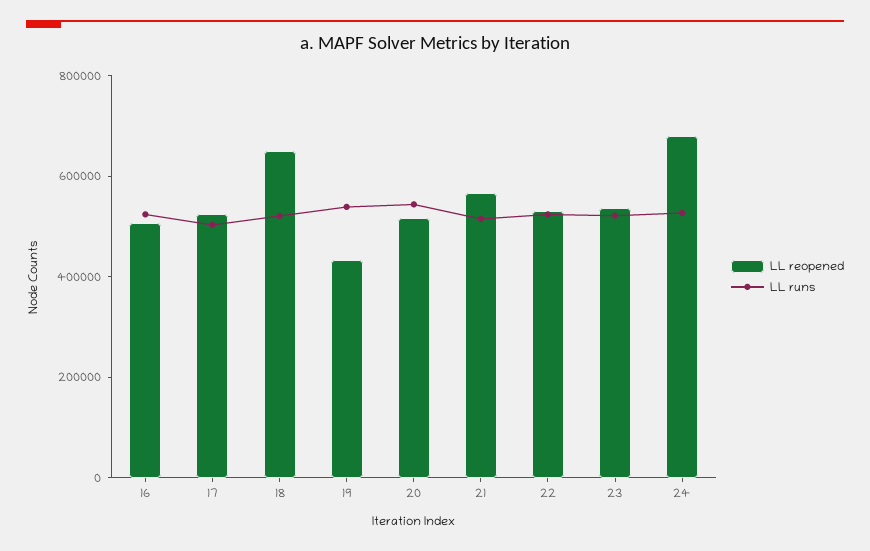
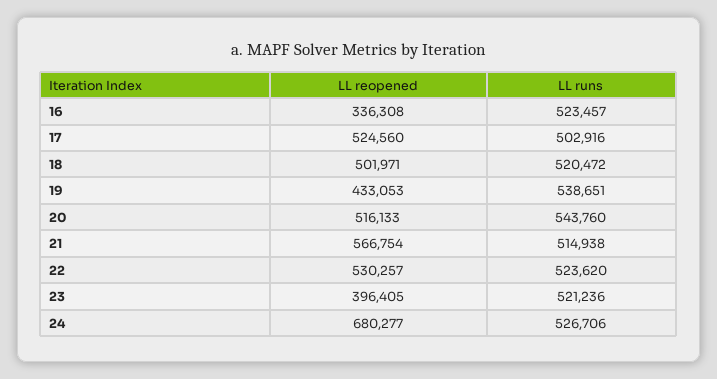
LL reopened, 16: 500000 -> 336308
LL reopened, 18: 650000 -> 501971
LL reopened, 23: 550000 -> 396405

